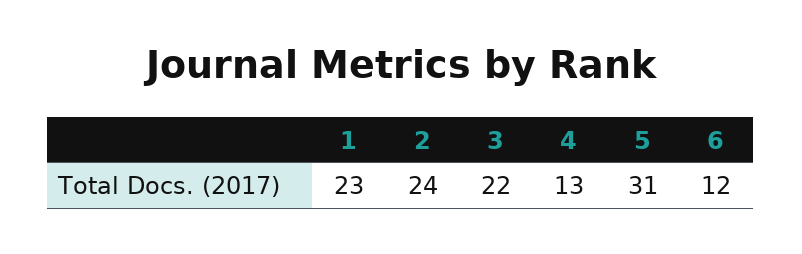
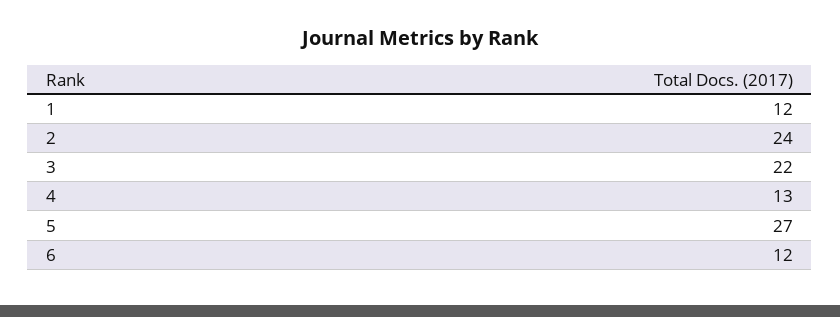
1: 23 -> 12
5: 31 -> 27

